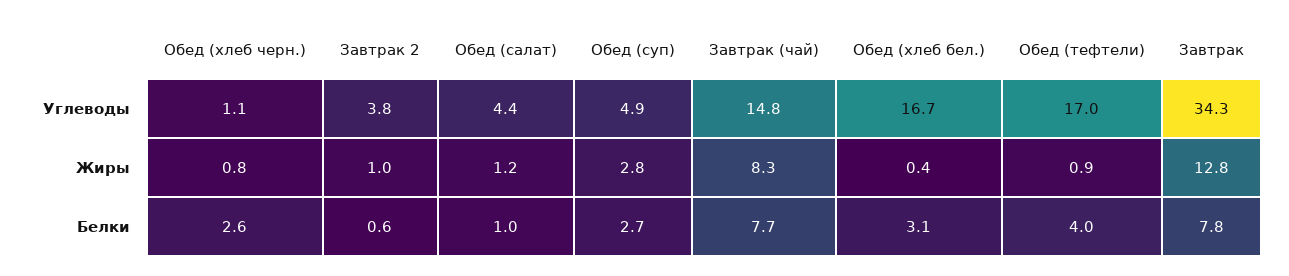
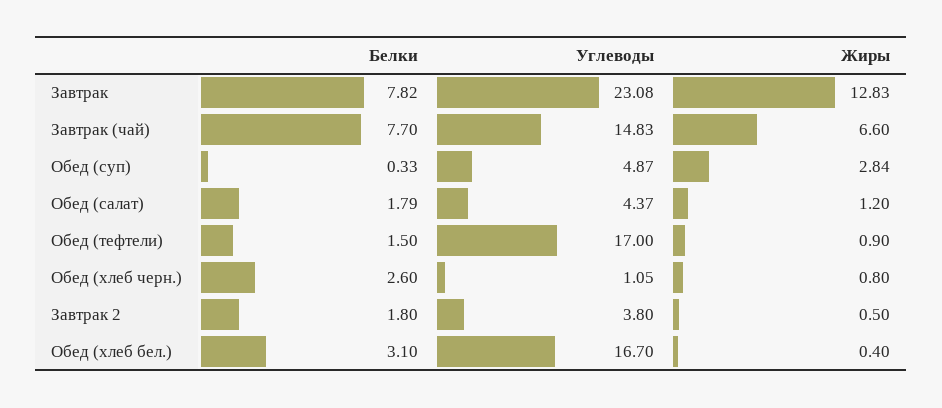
Завтрак, Углеводы: 34.3 -> 23.08
Завтрак 2, Жиры: 1 -> 0.5
Завтрак (чай), Жиры: 8.3 -> 6.6
Завтрак 2, Белки: 0.6 -> 1.8
Обед (салат), Белки: 1 -> 1.79
Обед (суп), Белки: 2.7 -> 0.33
Обед (тефтели), Белки: 4 -> 1.5

